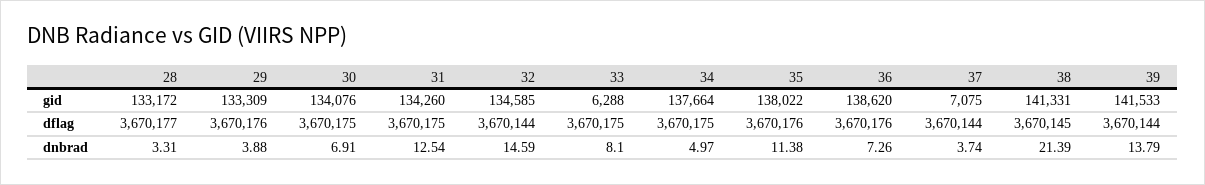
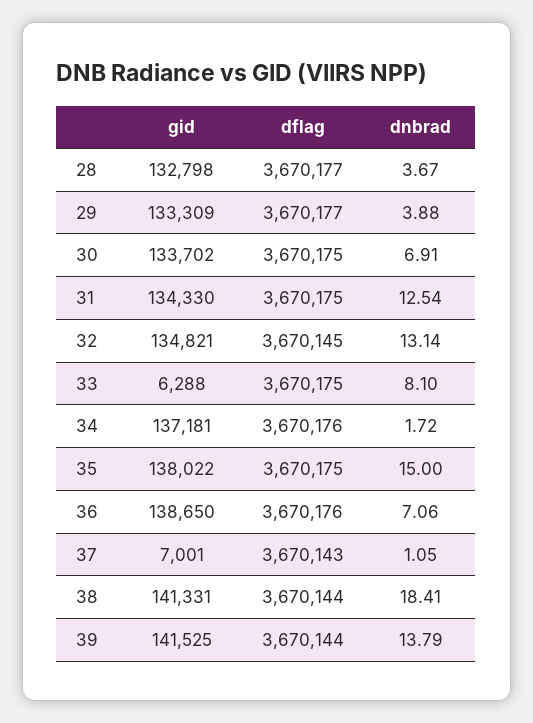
28, gid: 133172 -> 132798
30, gid: 134076 -> 133702
31, gid: 134260 -> 134330
32, gid: 134585 -> 134821
34, gid: 137664 -> 137181
36, gid: 138620 -> 138650
37, gid: 7075 -> 7001
39, gid: 141533 -> 141525
29, dflag: 3670176 -> 3670177
32, dflag: 3670144 -> 3670145
34, dflag: 3670175 -> 3670176
35, dflag: 3670176 -> 3670175
37, dflag: 3670144 -> 3670143
38, dflag: 3670145 -> 3670144
28, dnbrad: 3.31 -> 3.67
32, dnbrad: 14.59 -> 13.14
34, dnbrad: 4.97 -> 1.72
35, dnbrad: 11.38 -> 15
36, dnbrad: 7.26 -> 7.06
37, dnbrad: 3.74 -> 1.05
38, dnbrad: 21.39 -> 18.41

